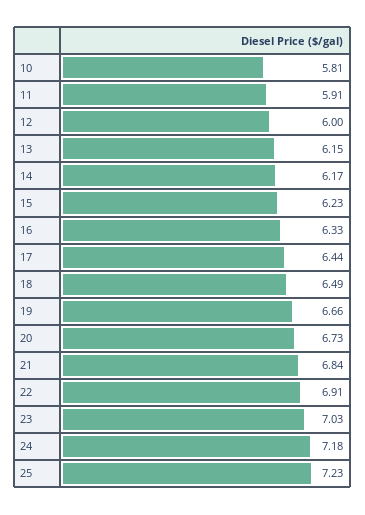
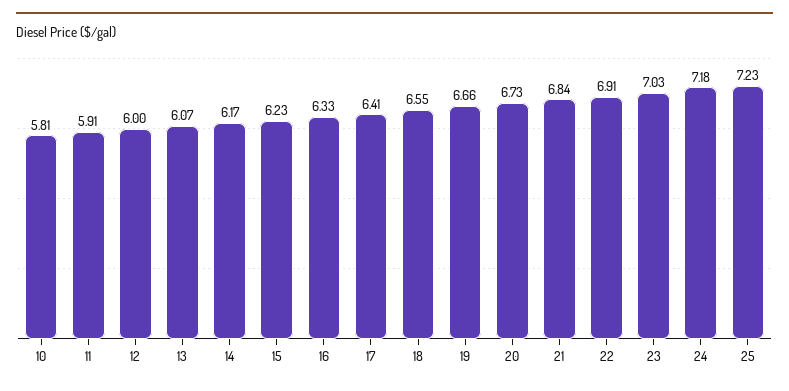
13: 6.15 -> 6.07
17: 6.44 -> 6.41
18: 6.49 -> 6.55

